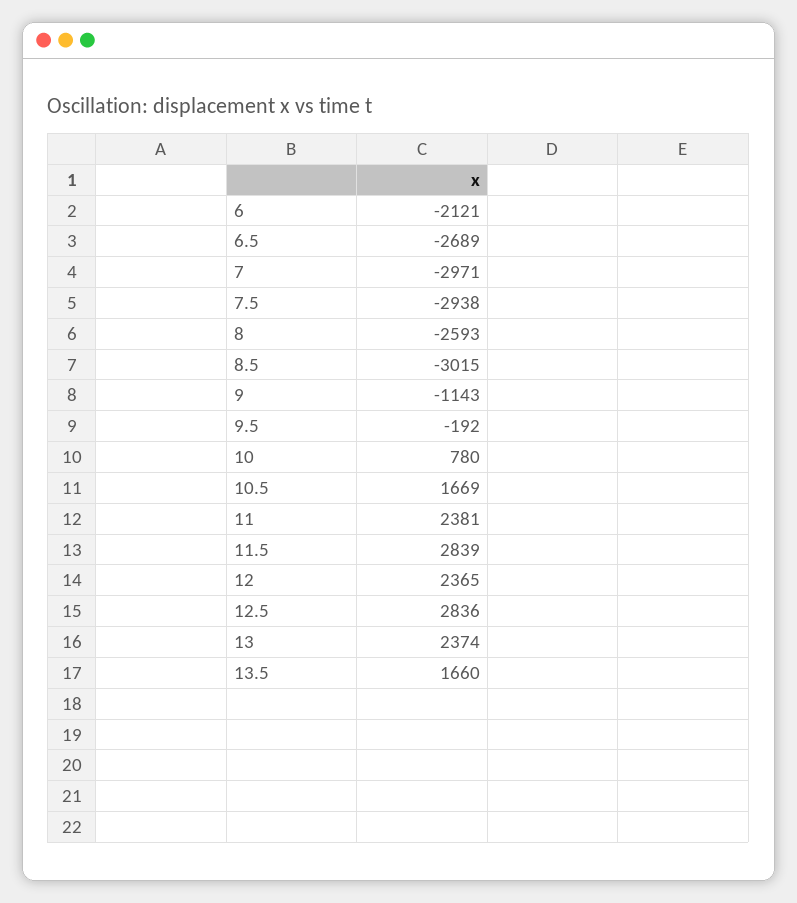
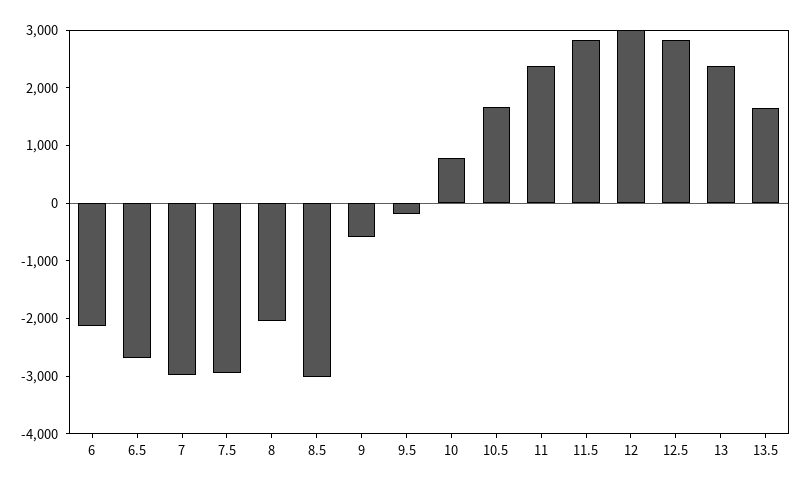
8: -2593 -> -2000
9: -1143 -> -600
12: 2365 -> 3000

